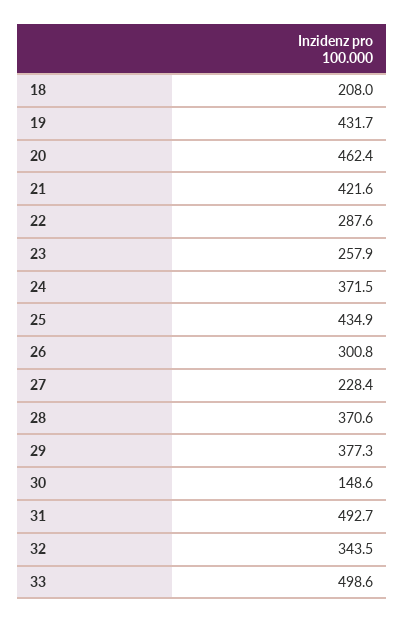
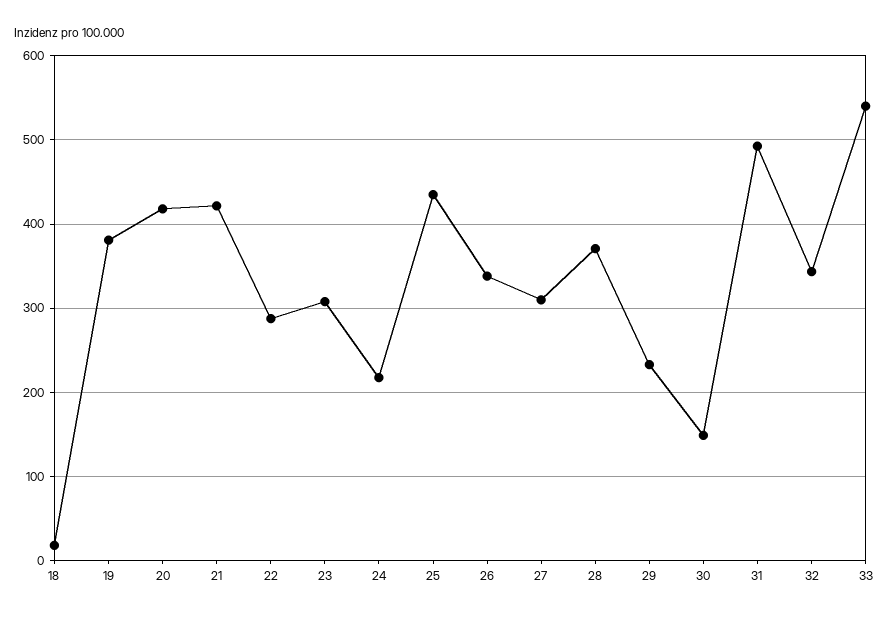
18: 208 -> 20
19: 431.7 -> 380
20: 462.4 -> 420
23: 257.9 -> 310
24: 371.5 -> 220
26: 300.8 -> 340
27: 228.4 -> 310
29: 377.3 -> 230
33: 498.6 -> 540

